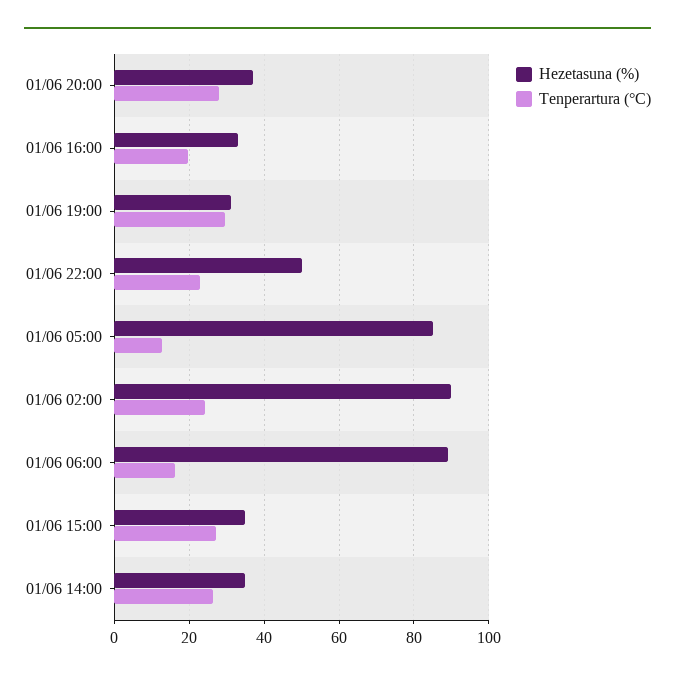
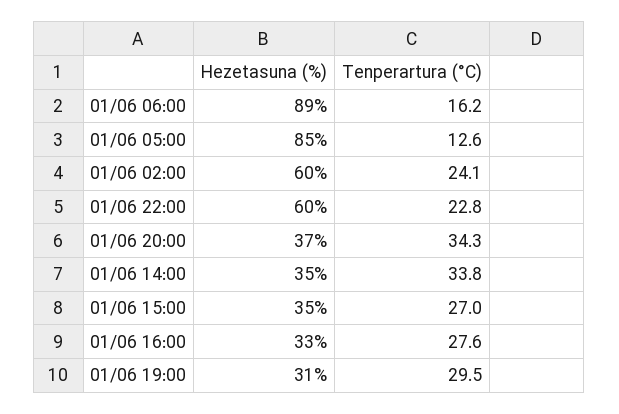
Tenperartura (°C), 01/06 20:00: 28 -> 34.3
Tenperartura (°C), 01/06 16:00: 20 -> 27.6
Hezetasuna (%), 01/06 22:00: 50 -> 60
Hezetasuna (%), 01/06 02:00: 90 -> 60
Tenperartura (°C), 01/06 14:00: 26 -> 33.8

